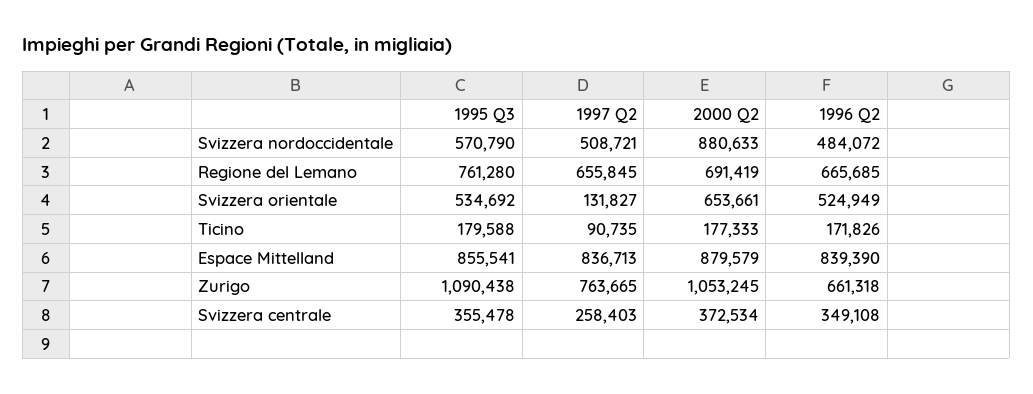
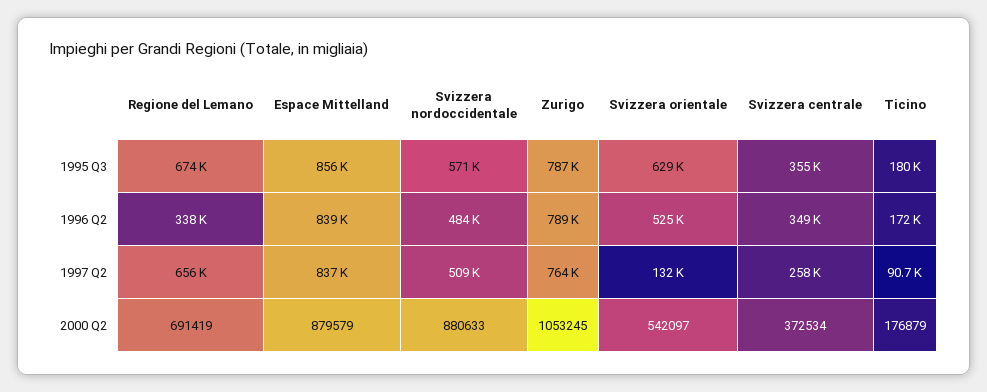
1995 Q3, Regione del Lemano: 761280 -> 674000
1996 Q2, Regione del Lemano: 665685 -> 338000
1995 Q3, Svizzera orientale: 534692 -> 629000
2000 Q2, Svizzera orientale: 653661 -> 542097
2000 Q2, Ticino: 177333 -> 176879
1995 Q3, Zurigo: 1090438 -> 787000
1996 Q2, Zurigo: 661318 -> 789000

